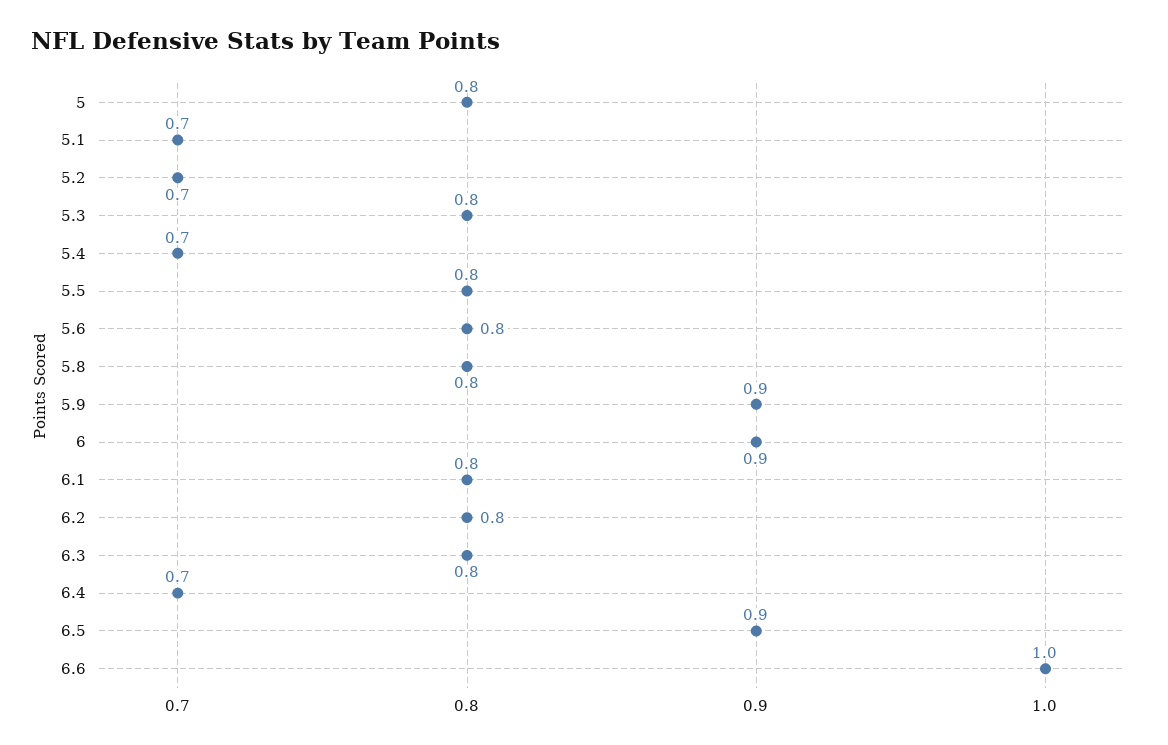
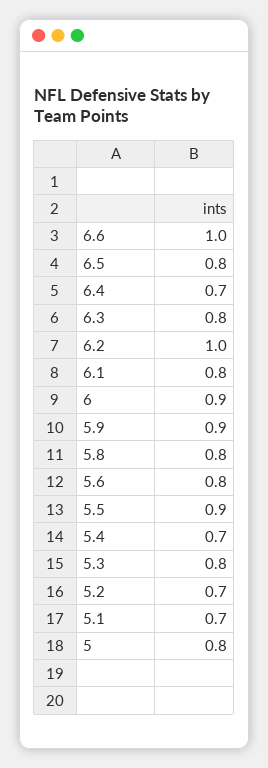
5.5: 0.8 -> 0.9
6.2: 0.8 -> 1
6.5: 0.9 -> 0.8

